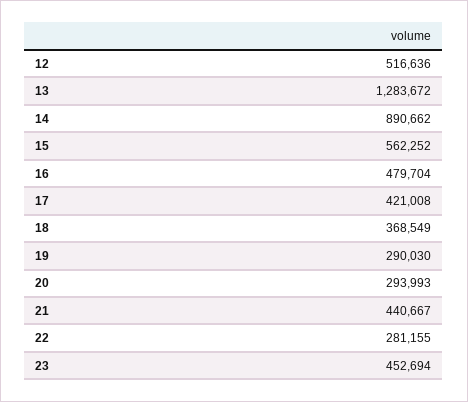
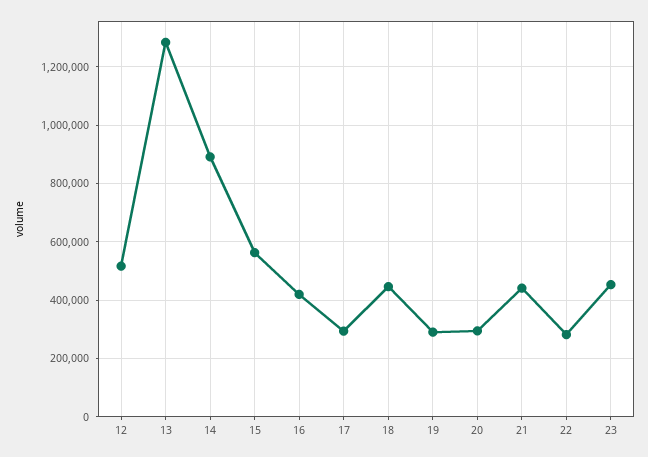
16: 479704 -> 425000
17: 421008 -> 300000
18: 368549 -> 450000

